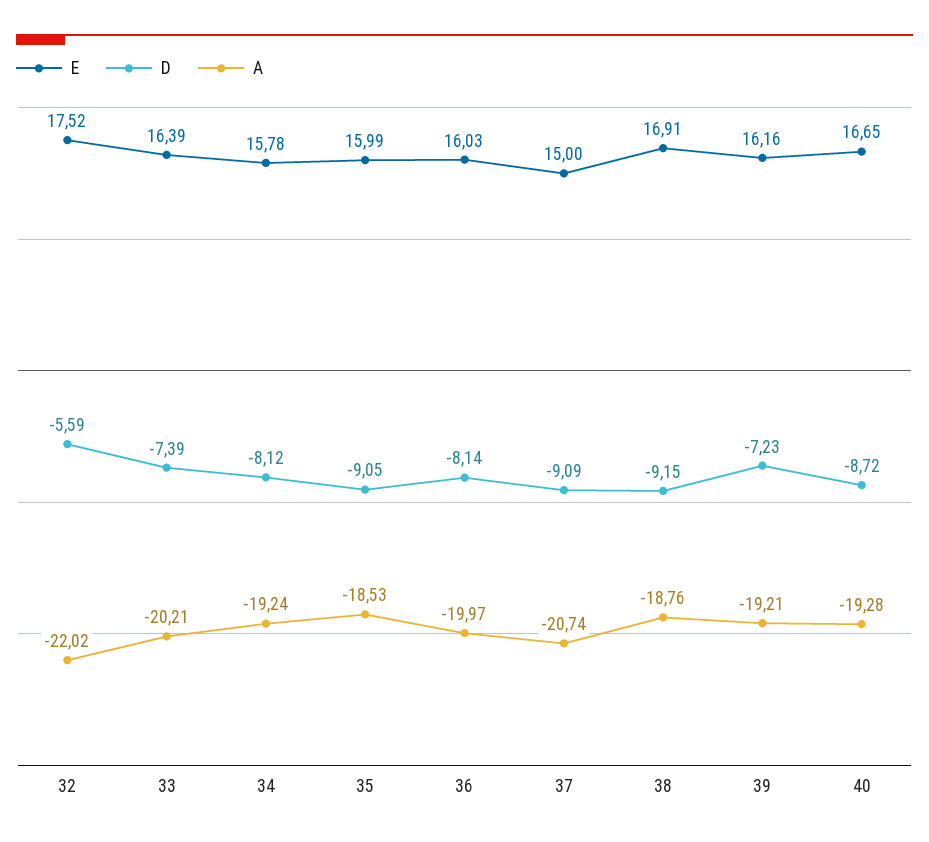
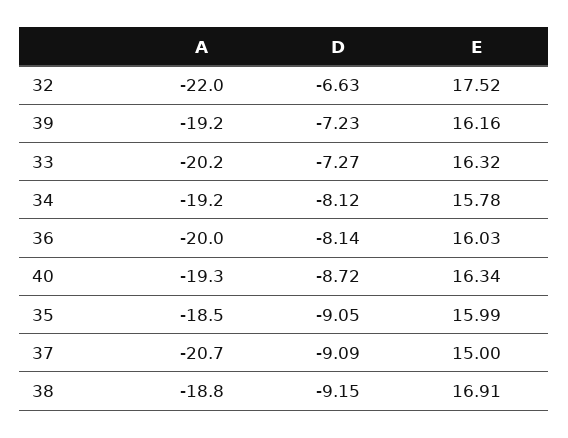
D, 32: -5.59 -> -6.63
E, 33: 16.39 -> 16.32
D, 33: -7.39 -> -7.27
E, 40: 16.65 -> 16.34

